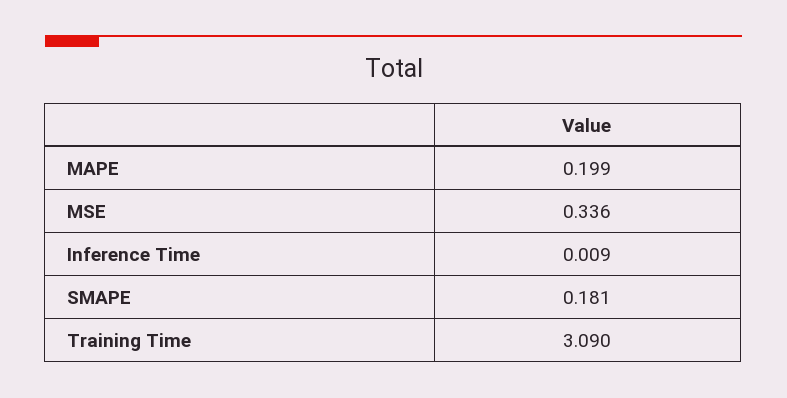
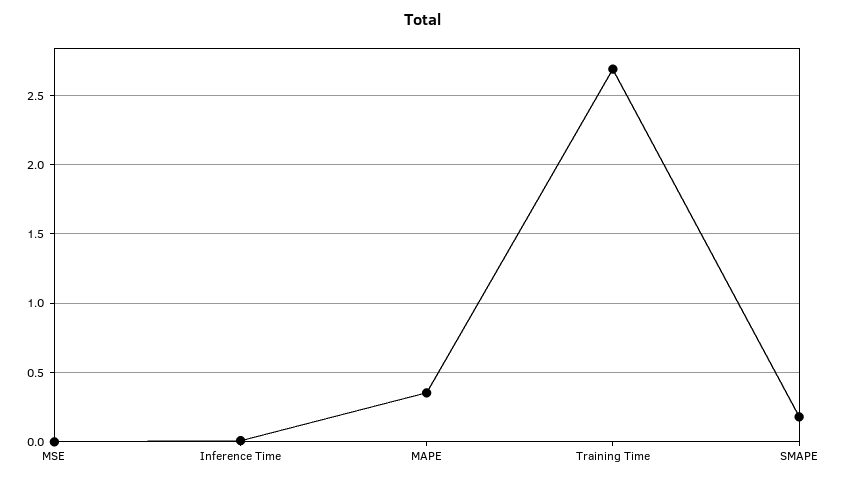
MAPE: 0.199 -> 0.35
MSE: 0.336 -> 0
Training Time: 3.09 -> 2.7

